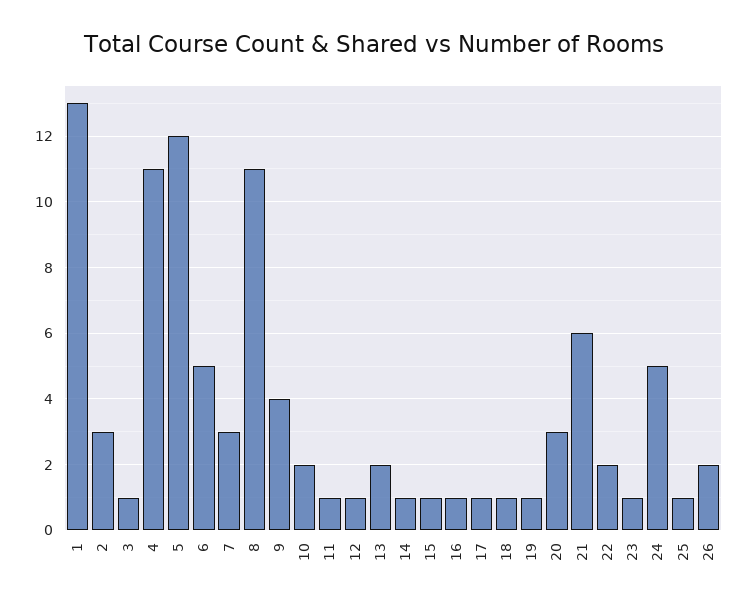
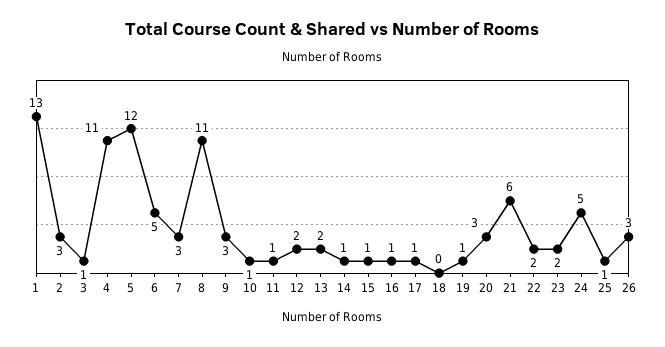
9: 4 -> 3
10: 2 -> 1
12: 1 -> 2
18: 1 -> 0
23: 1 -> 2
26: 2 -> 3

